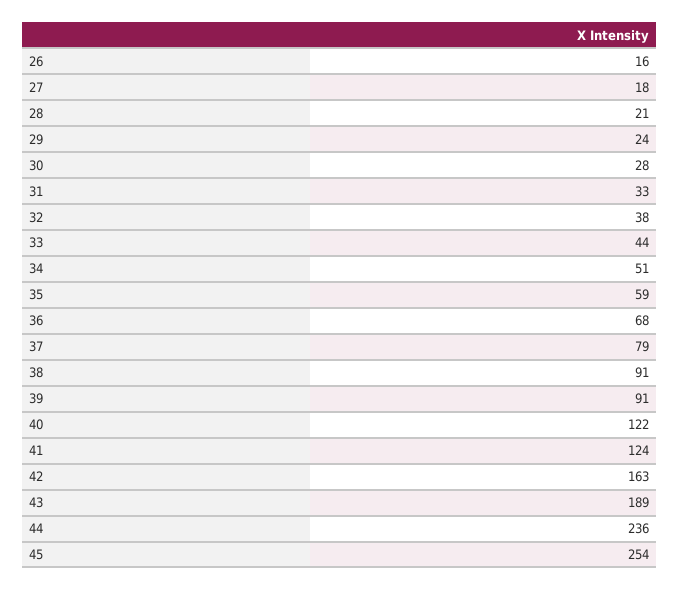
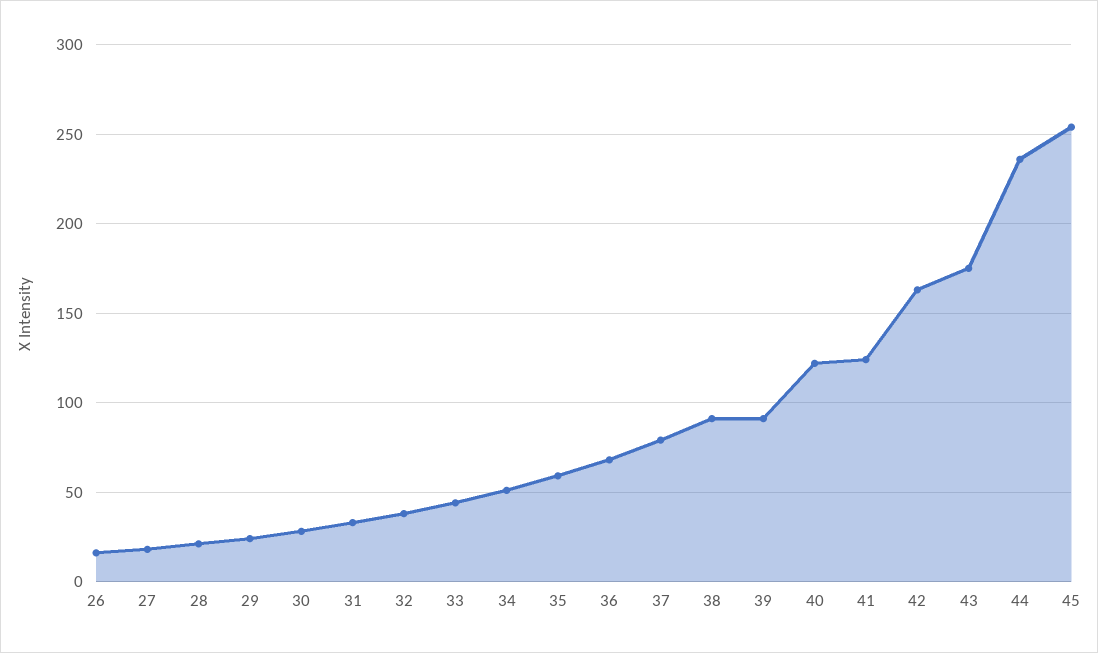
43: 189 -> 175

